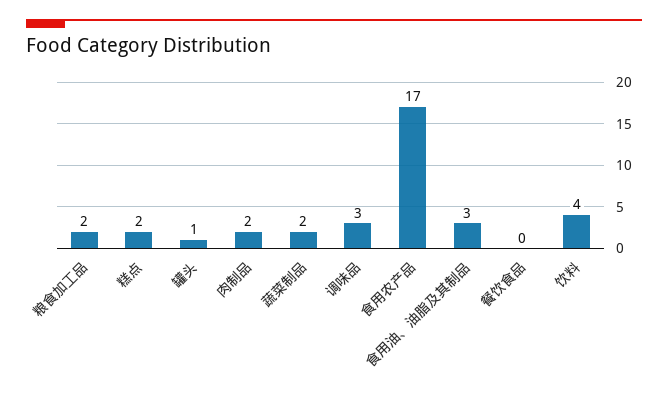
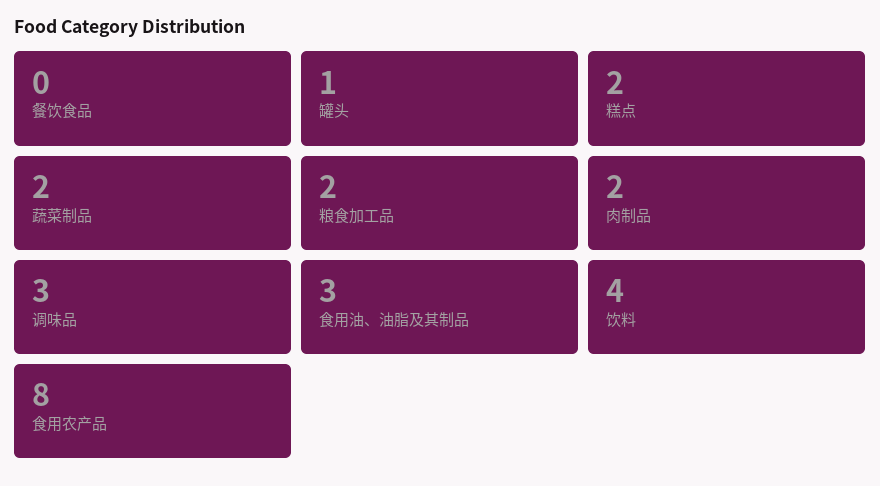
食用农产品: 17 -> 8

